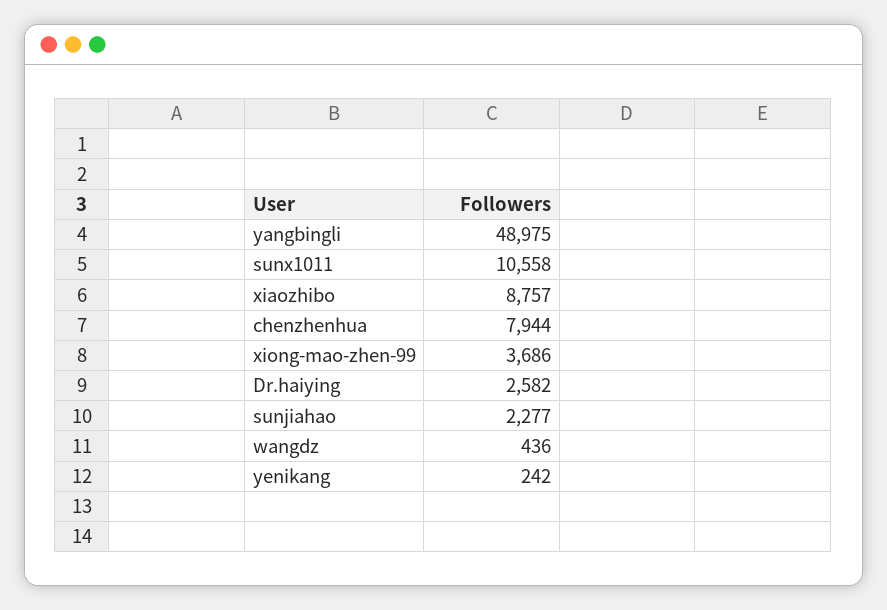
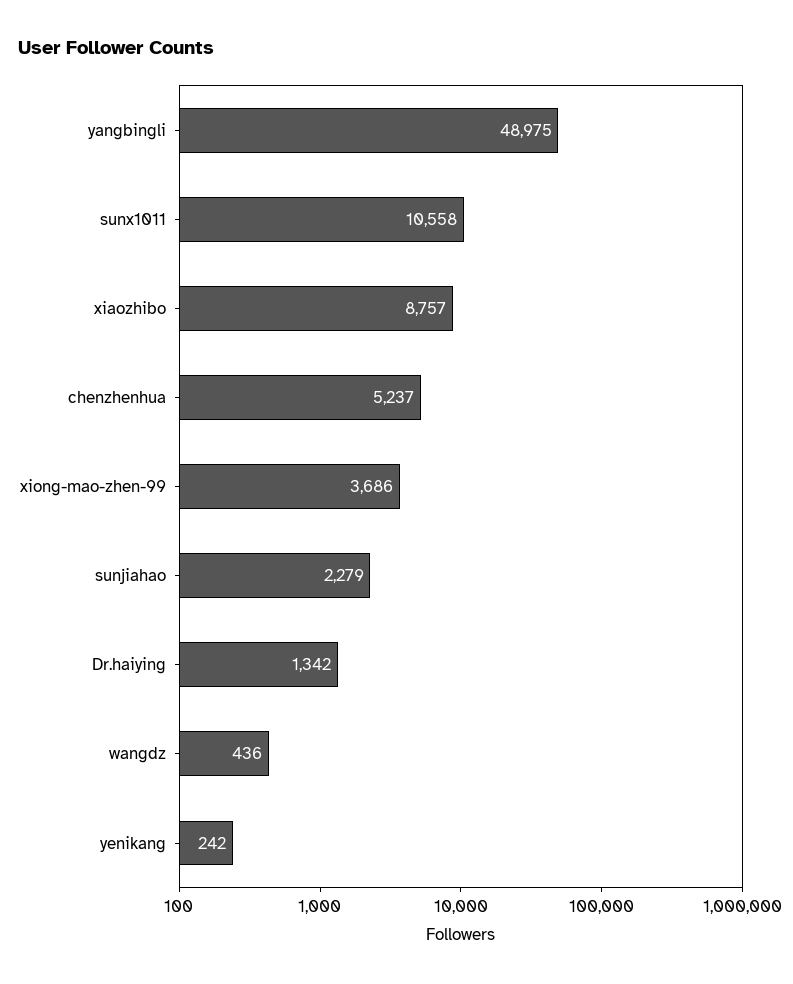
chenzhenhua: 7944 -> 5237
Dr.haiying: 2582 -> 1342
sunjiahao: 2277 -> 2279

